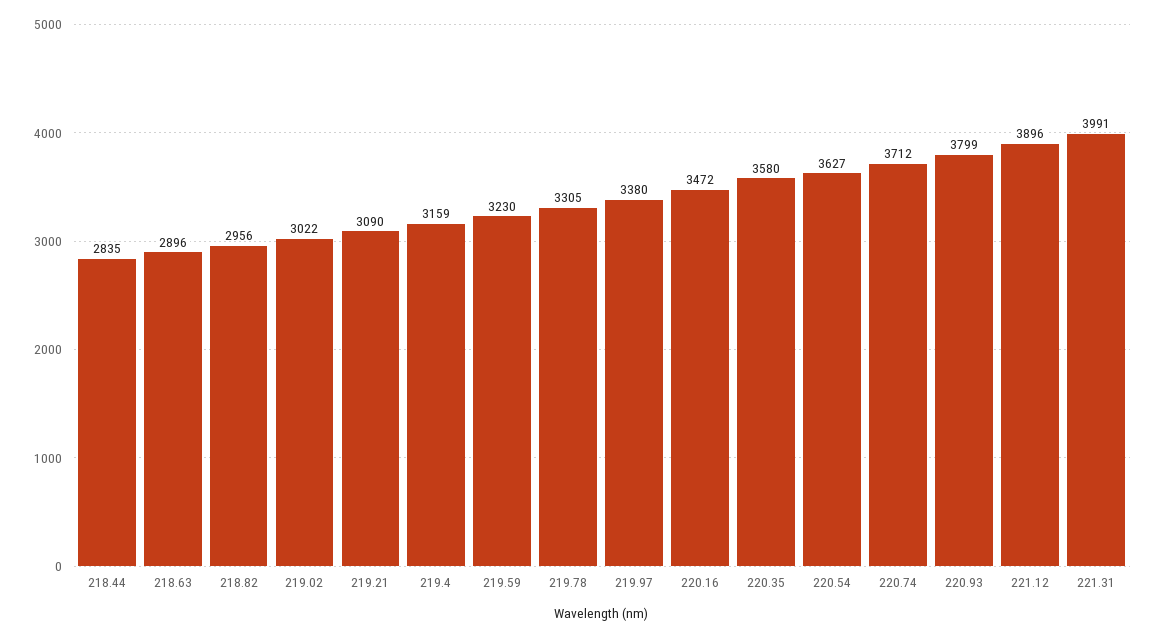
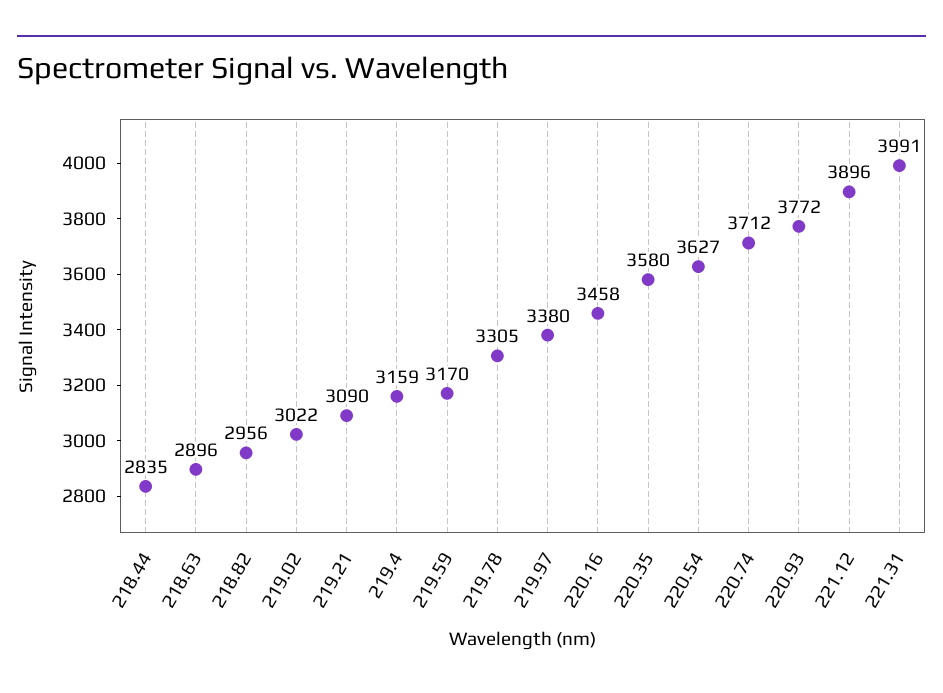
219.59: 3230 -> 3170
220.16: 3472 -> 3458
220.93: 3799 -> 3772

